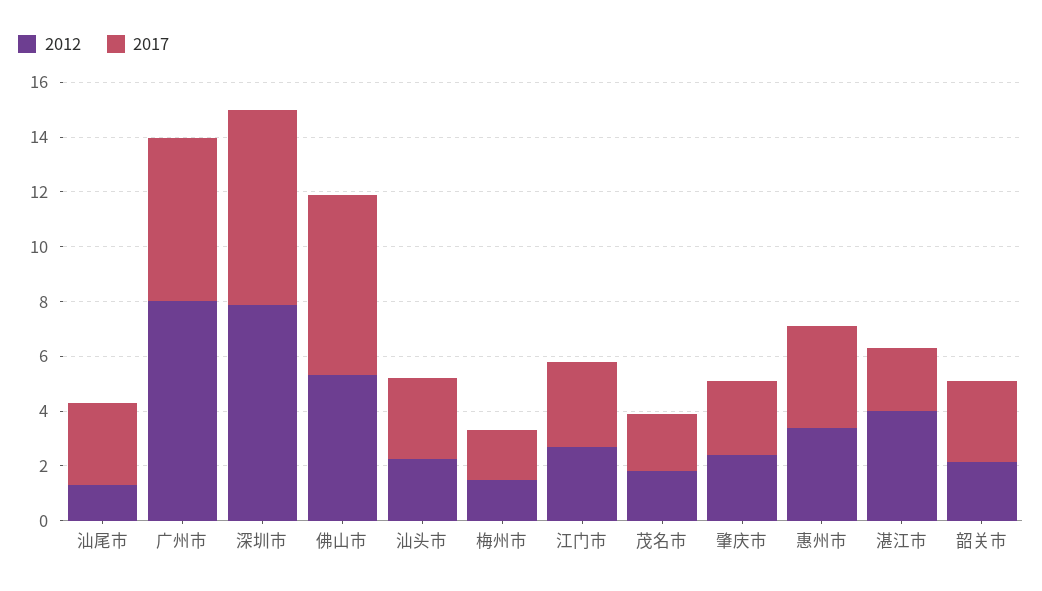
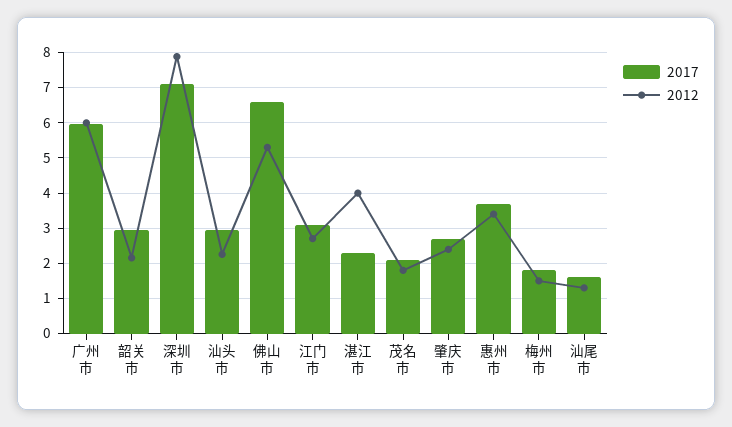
2017, 汕尾市: 3 -> 1.6
2012, 广州市: 8 -> 6

